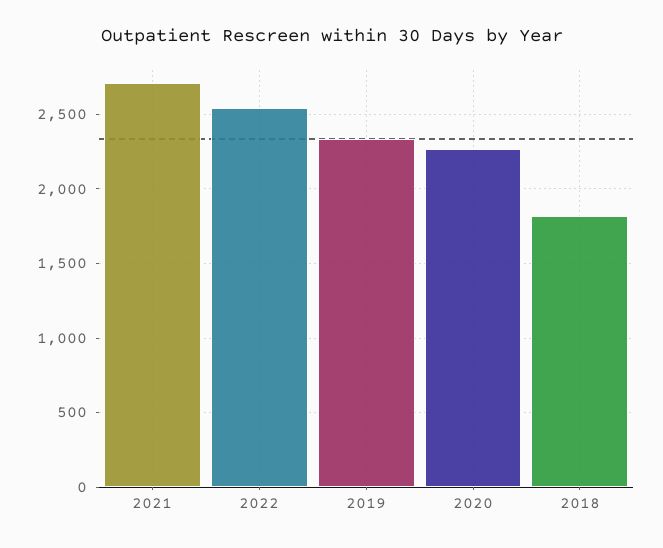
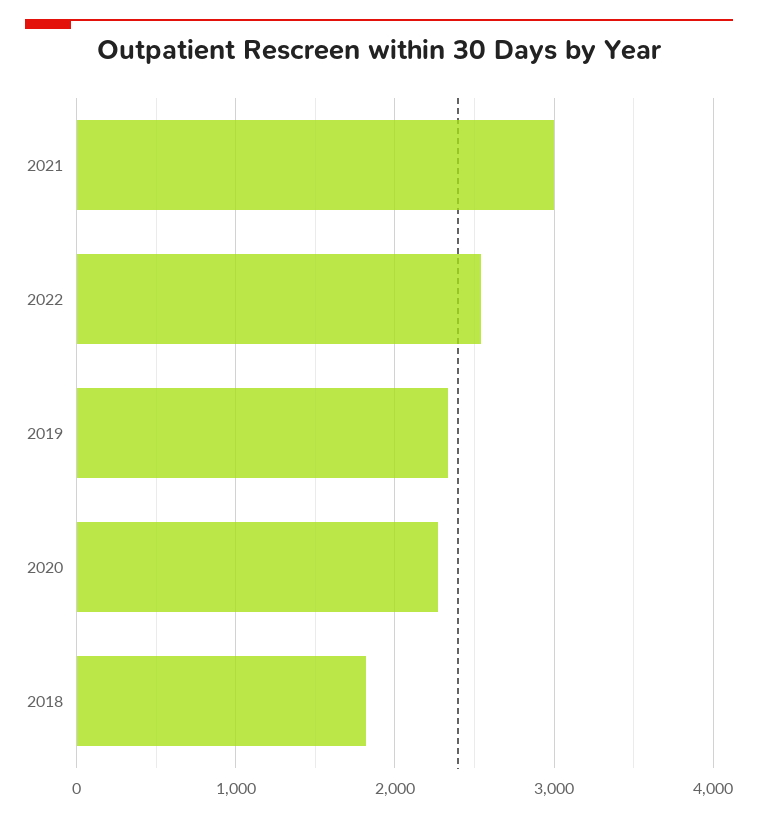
2021: 2700 -> 3000

